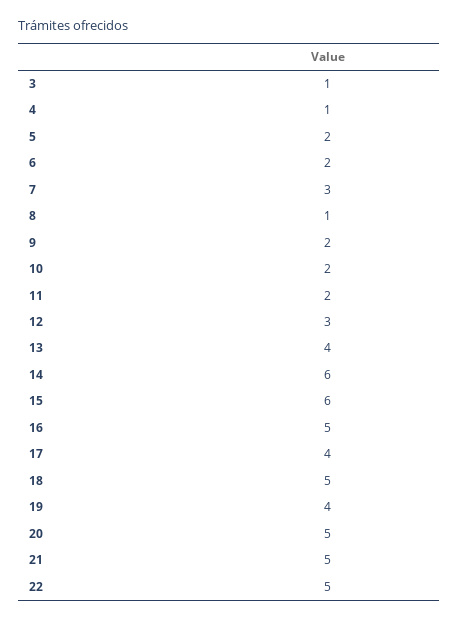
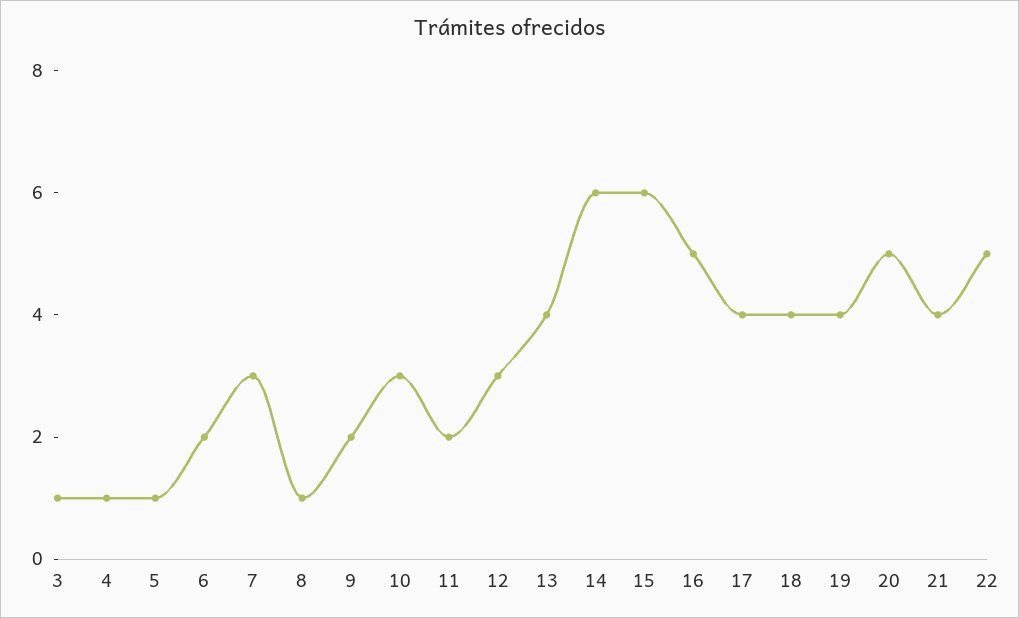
5: 2 -> 1
10: 2 -> 3
18: 5 -> 4
21: 5 -> 4

